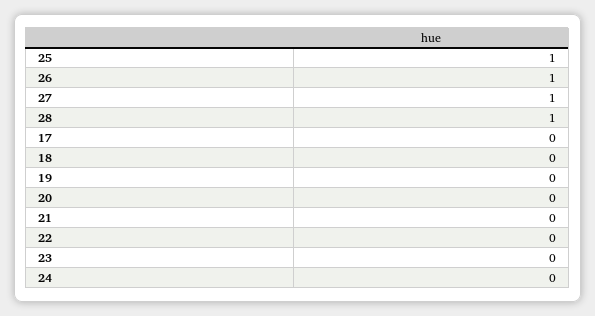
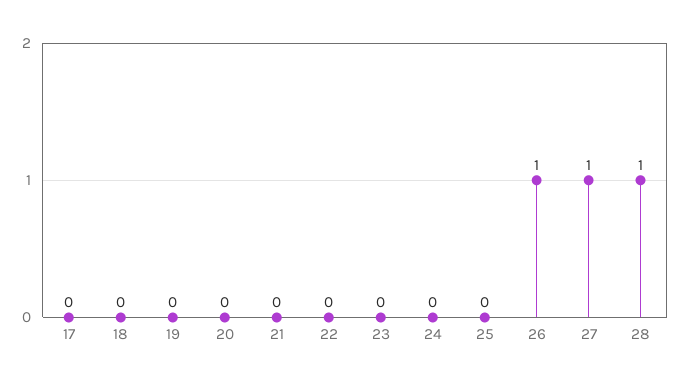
25: 1 -> 0

